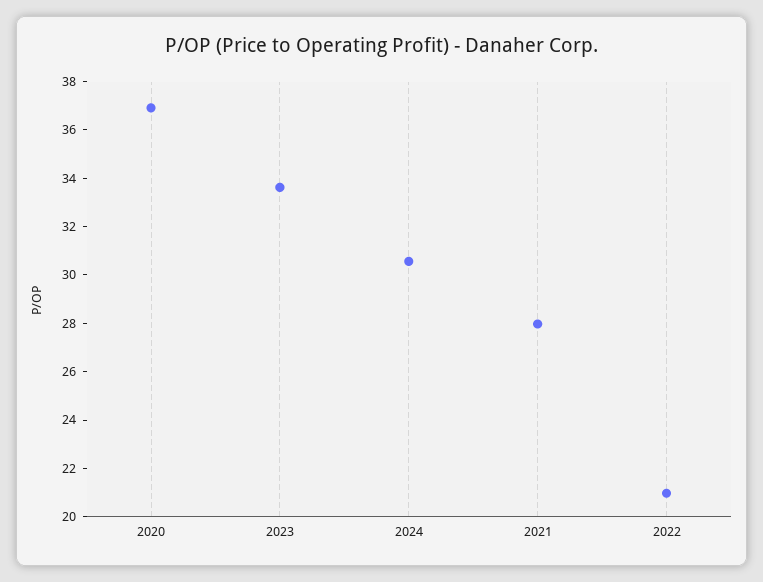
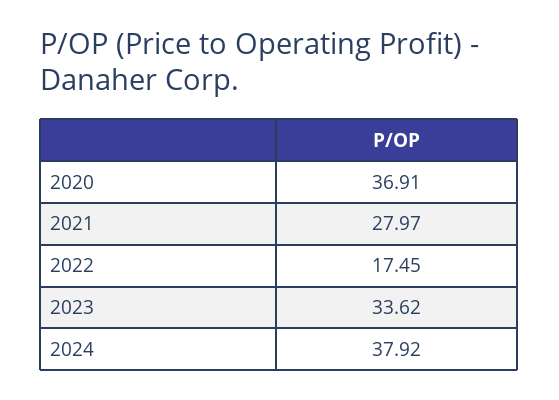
2024: 30.5 -> 37.92
2022: 21 -> 17.45

